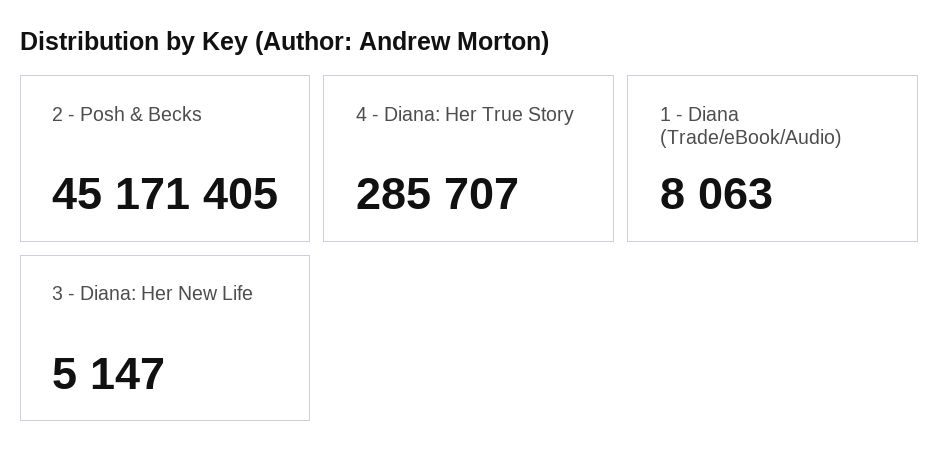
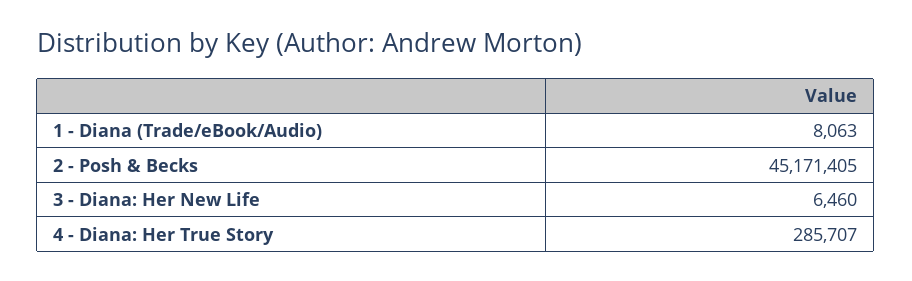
3 - Diana: Her New Life: 5147 -> 6460

